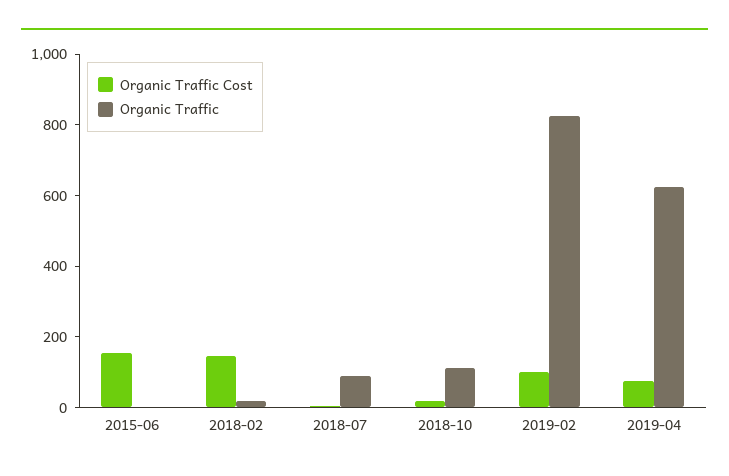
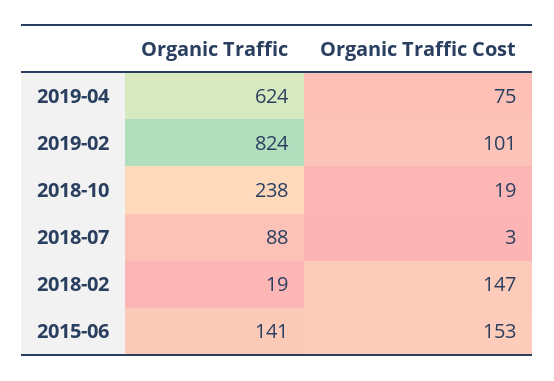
Organic Traffic, 2015-06: 0 -> 141
Organic Traffic, 2018-10: 100 -> 238

